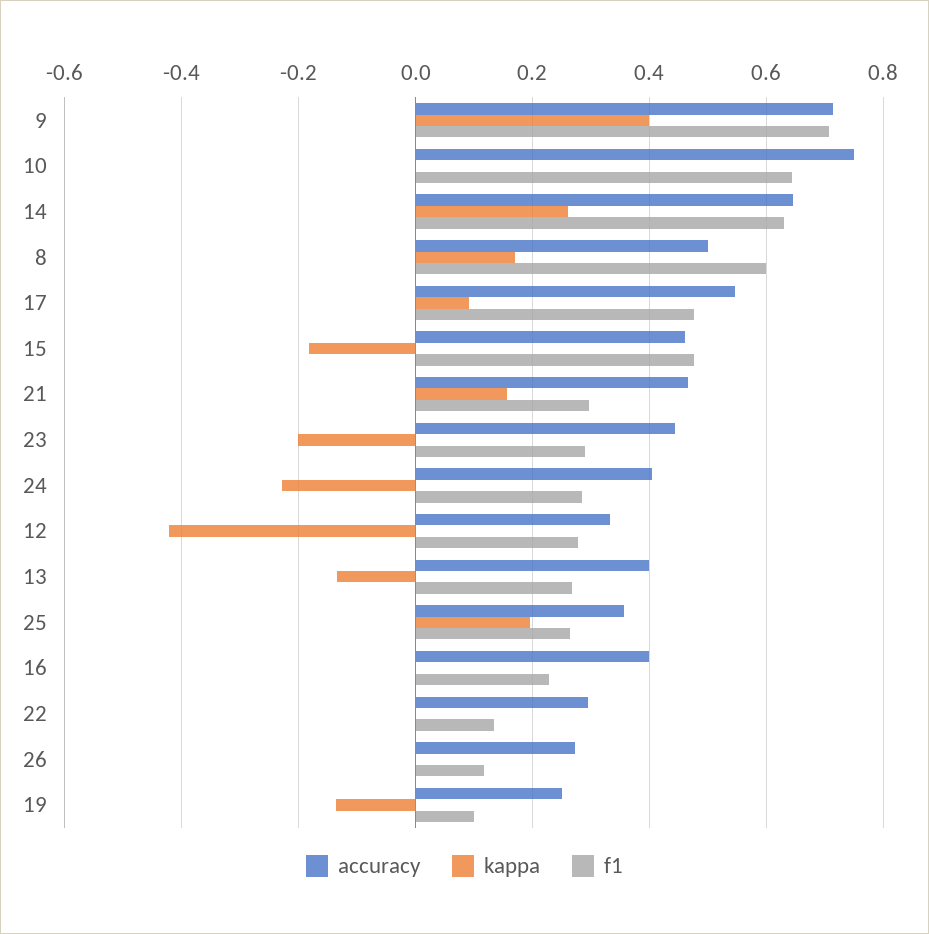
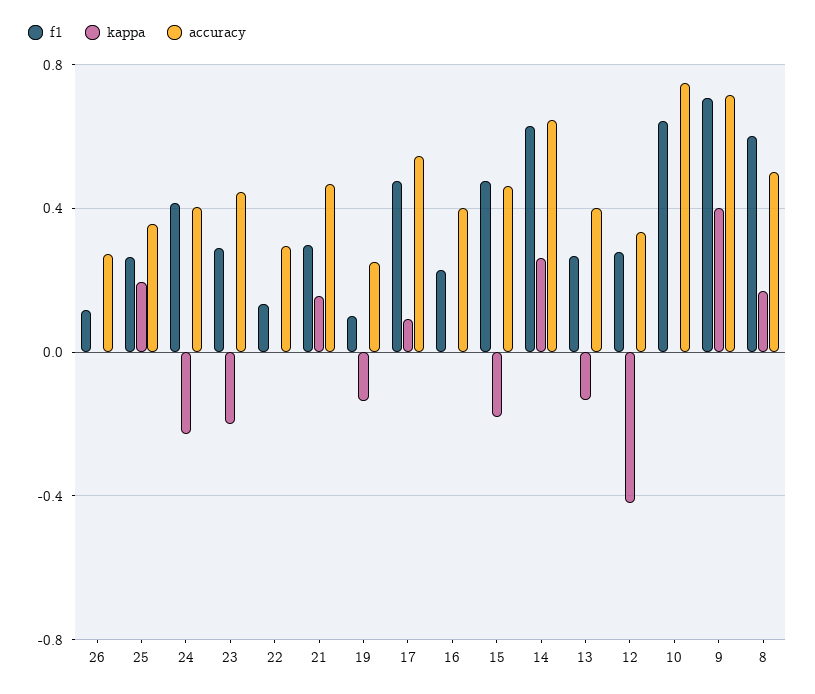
f1, 24: 0.28 -> 0.4

